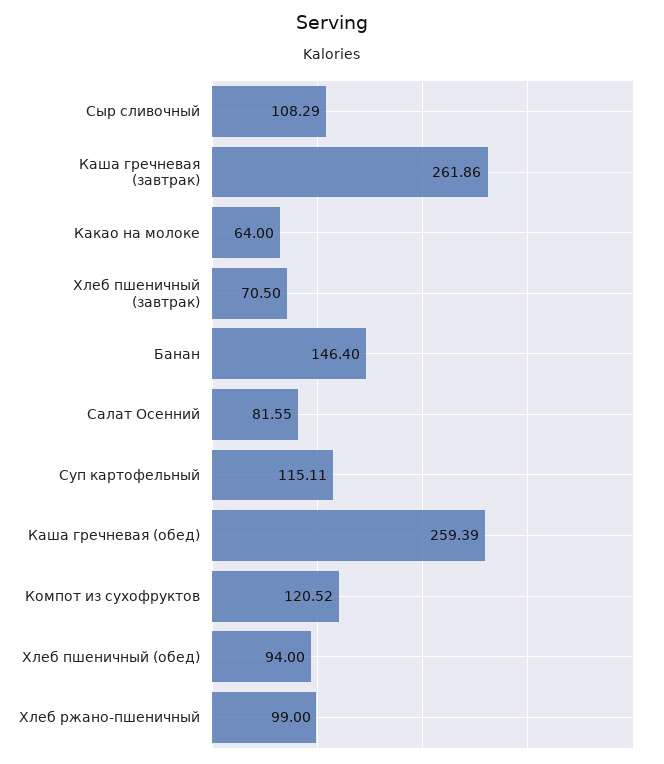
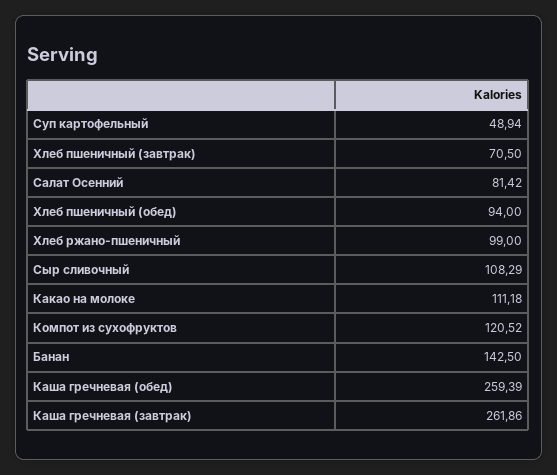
Какао на молоке: 64 -> 111.18
Банан: 146.4 -> 142.5
Салат Осенний: 81.55 -> 81.42
Суп картофельный: 115.11 -> 48.94

